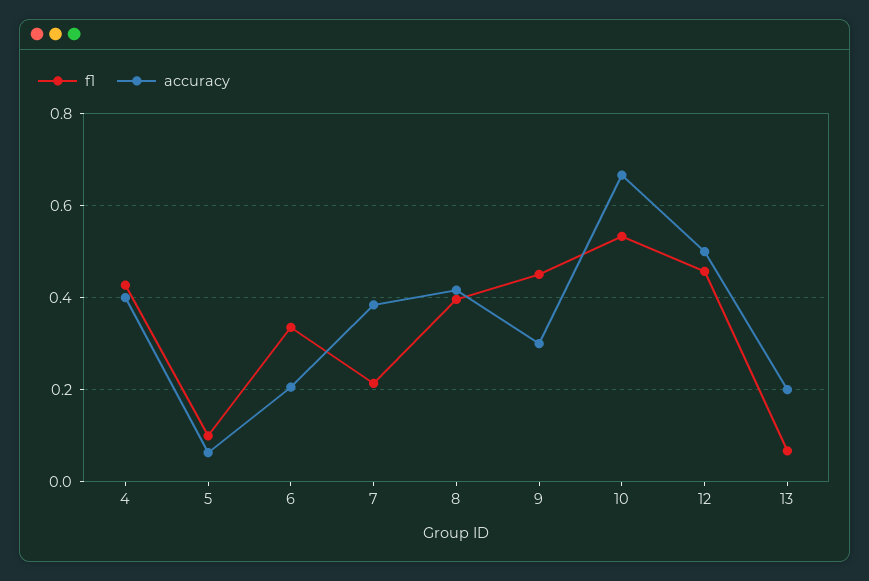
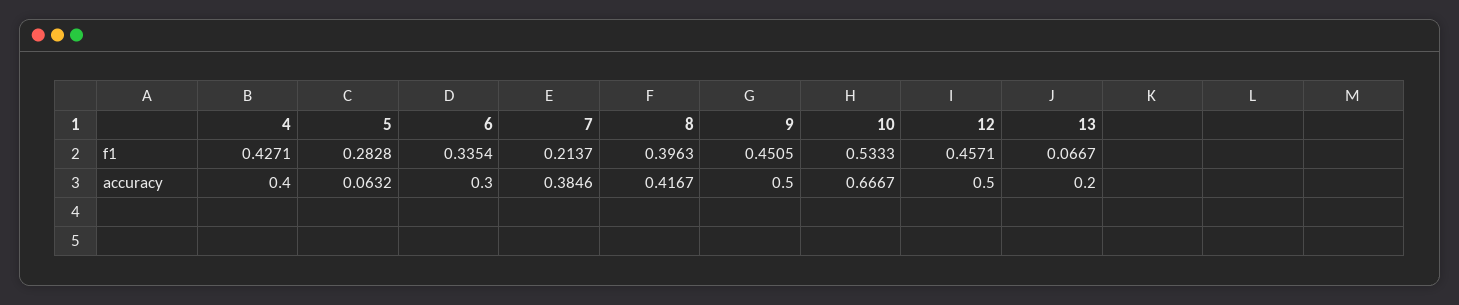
f1, 5: 0.1 -> 0.2828
accuracy, 6: 0.2 -> 0.3
accuracy, 9: 0.3 -> 0.5

